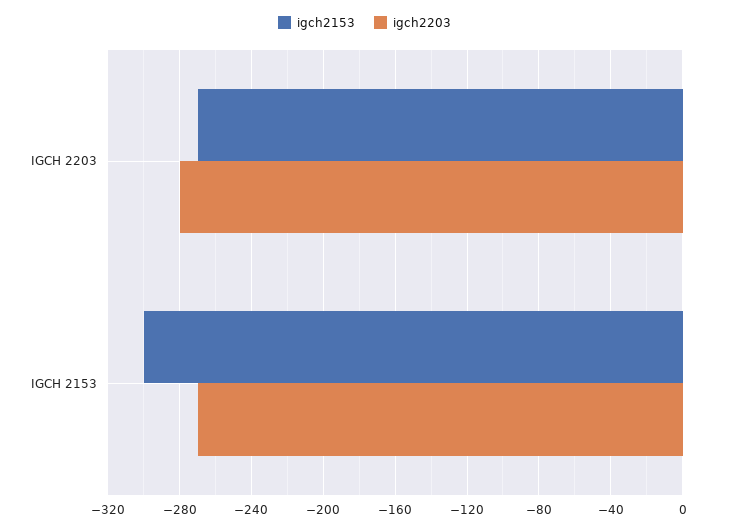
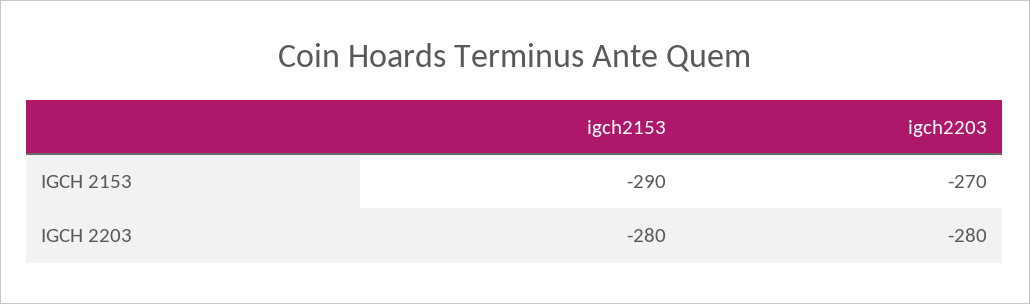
igch2153, IGCH 2203: -270 -> -280
igch2153, IGCH 2153: -300 -> -290

